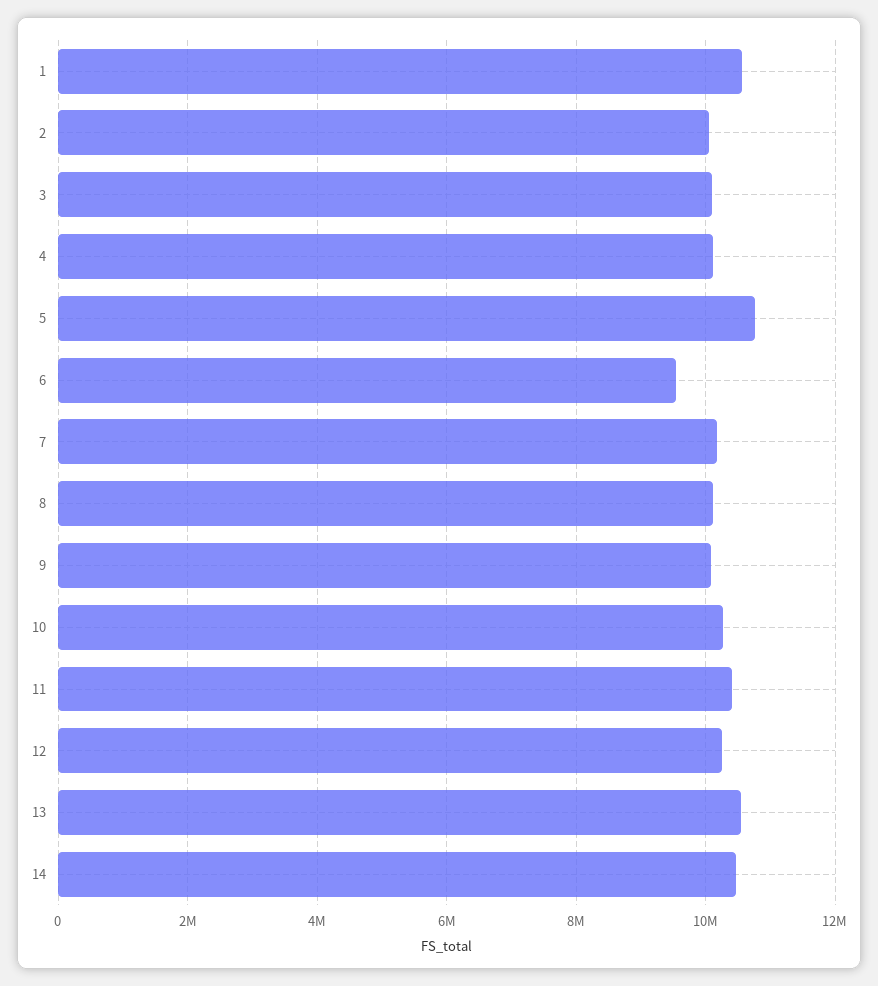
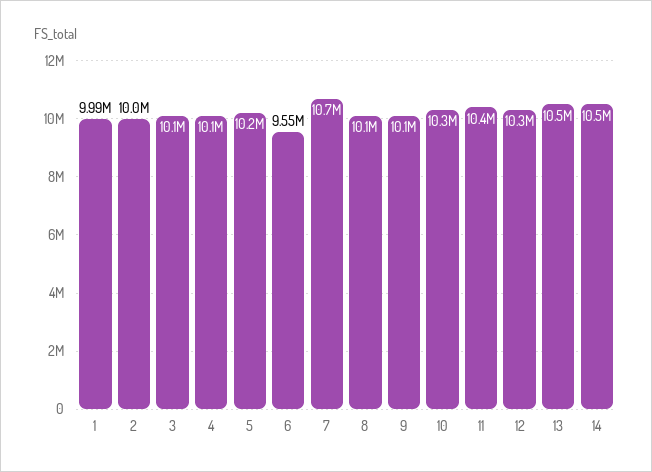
1: 10600000 -> 9990000
5: 10800000 -> 10200000
7: 10200000 -> 10700000

